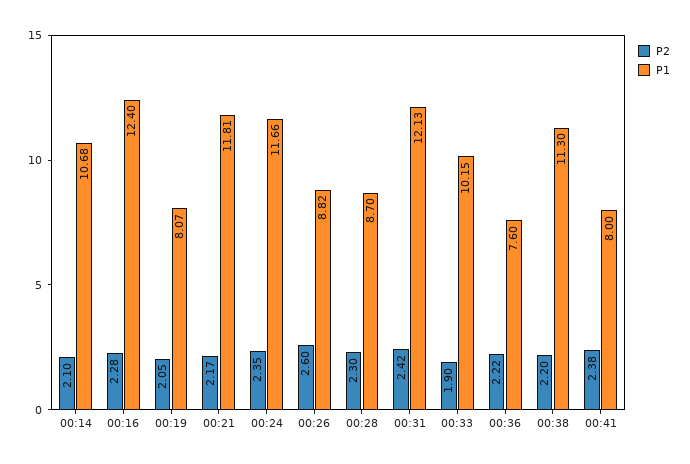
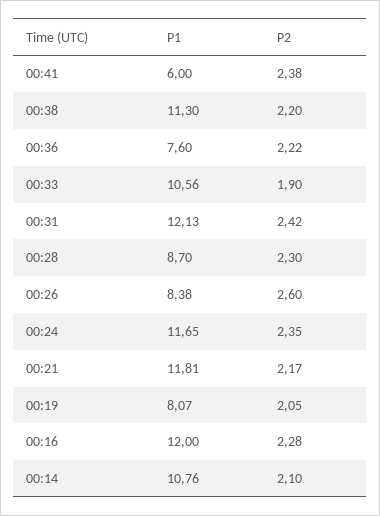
P1, 00:14: 10.68 -> 10.76
P1, 00:16: 12.4 -> 12
P1, 00:24: 11.66 -> 11.65
P1, 00:26: 8.82 -> 8.38
P1, 00:33: 10.15 -> 10.56
P1, 00:41: 8 -> 6

